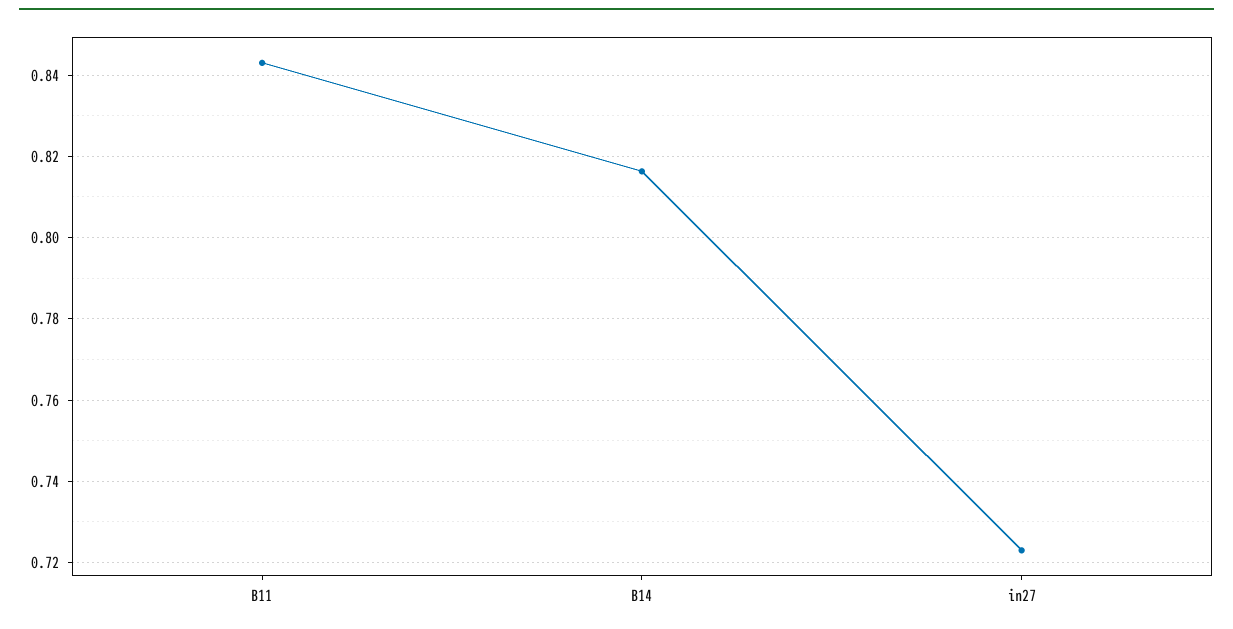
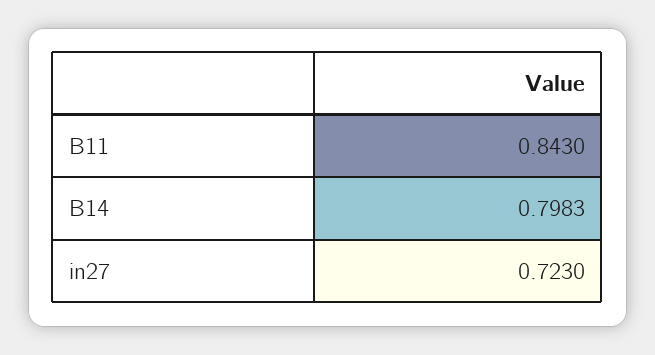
B14: 0.816 -> 0.7983

